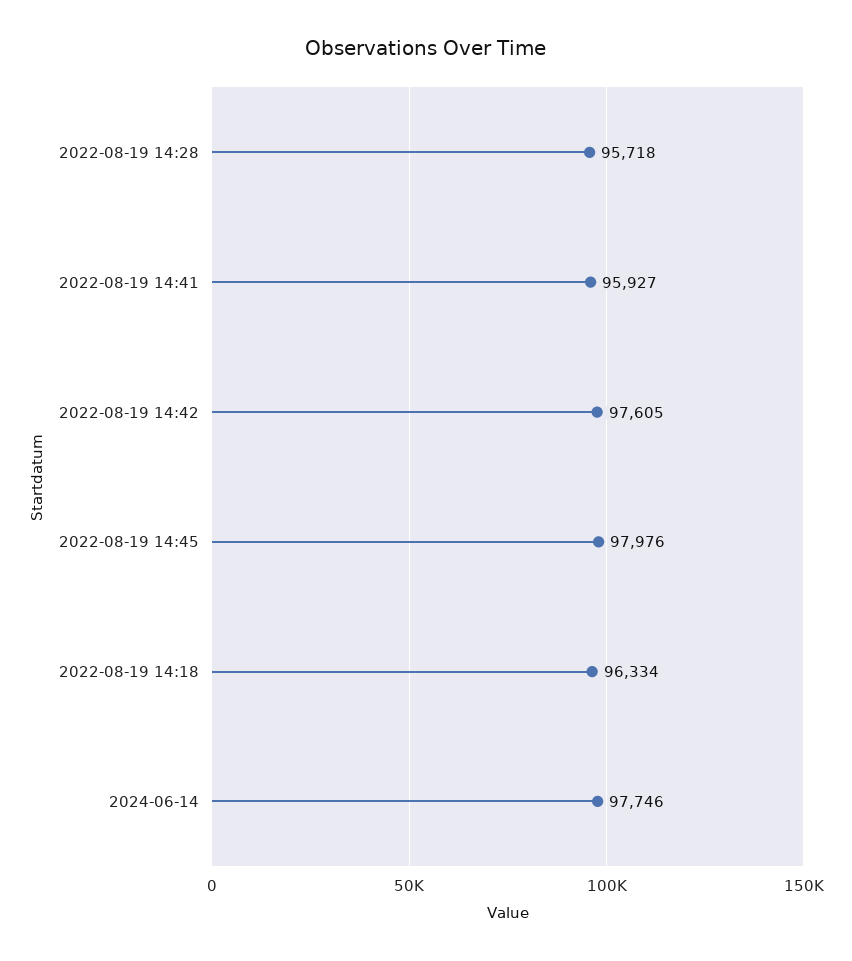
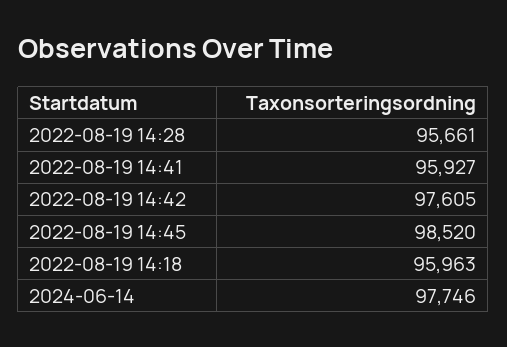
2022-08-19 14:28: 95718 -> 95661
2022-08-19 14:45: 97976 -> 98520
2022-08-19 14:18: 96334 -> 95963

